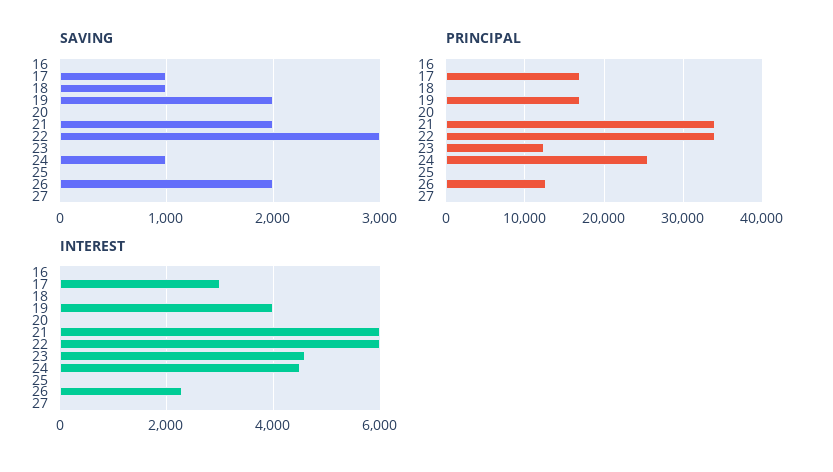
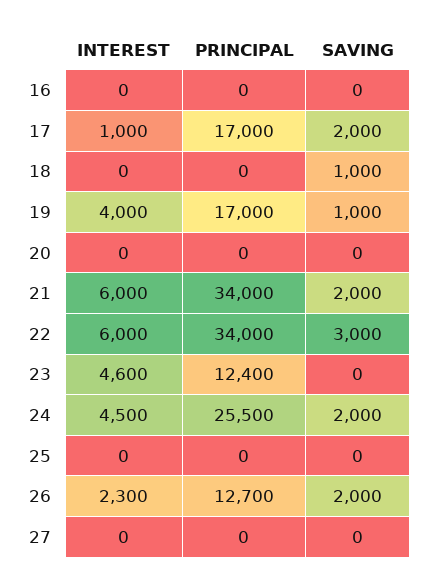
SAVING, 17: 1000 -> 2000
SAVING, 19: 2000 -> 1000
SAVING, 24: 1000 -> 2000
INTEREST, 17: 3000 -> 1000

